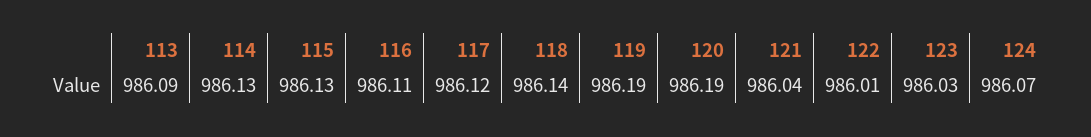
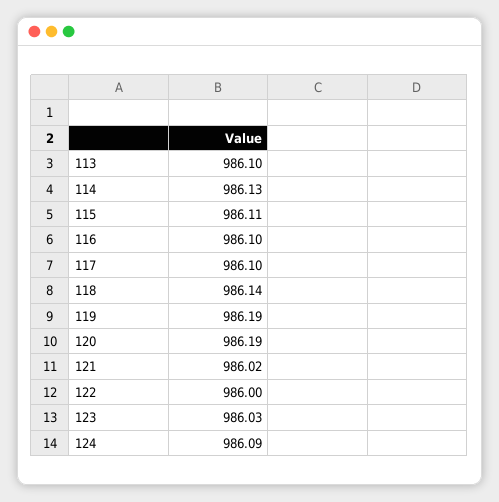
113: 986.09 -> 986.1
115: 986.13 -> 986.11
116: 986.11 -> 986.1
117: 986.12 -> 986.1
121: 986.04 -> 986.02
122: 986.01 -> 986
124: 986.07 -> 986.09

